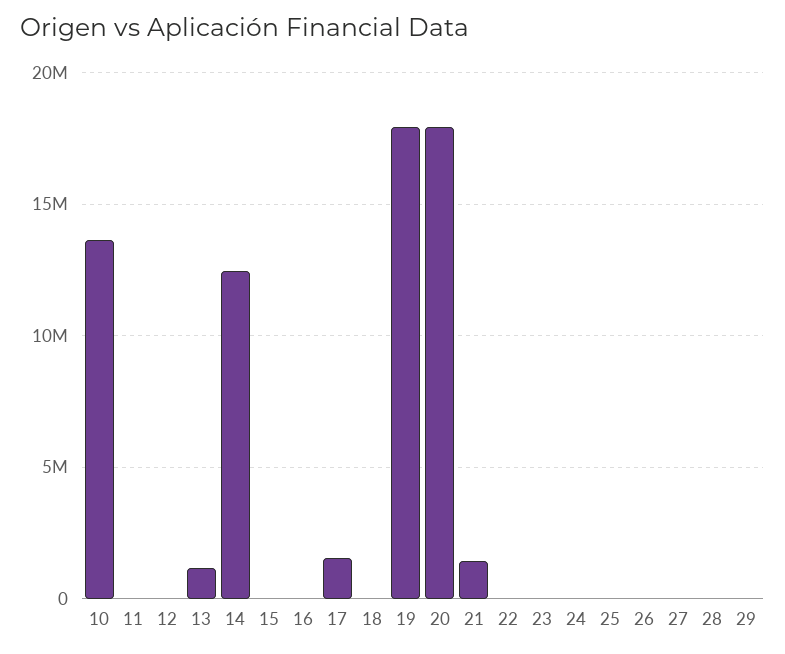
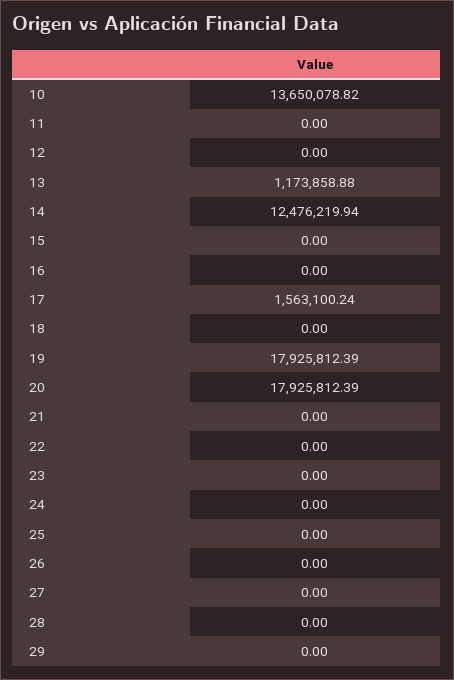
21: 1500000 -> 0

